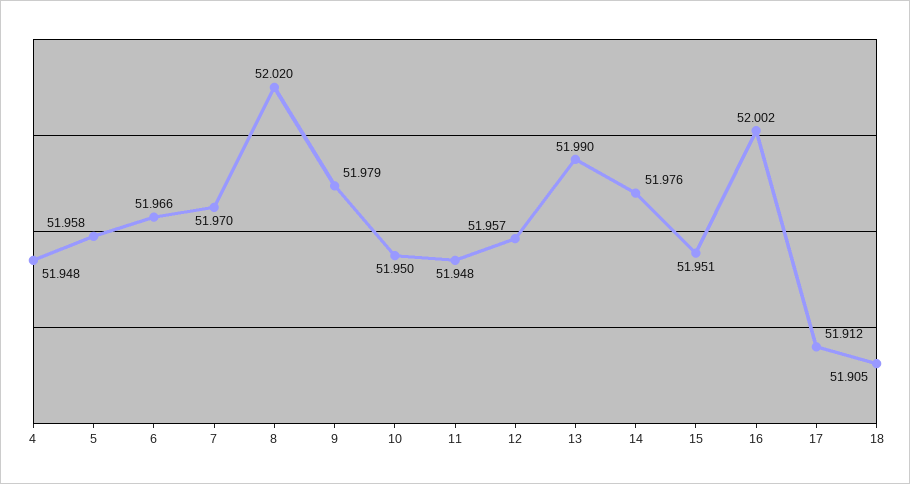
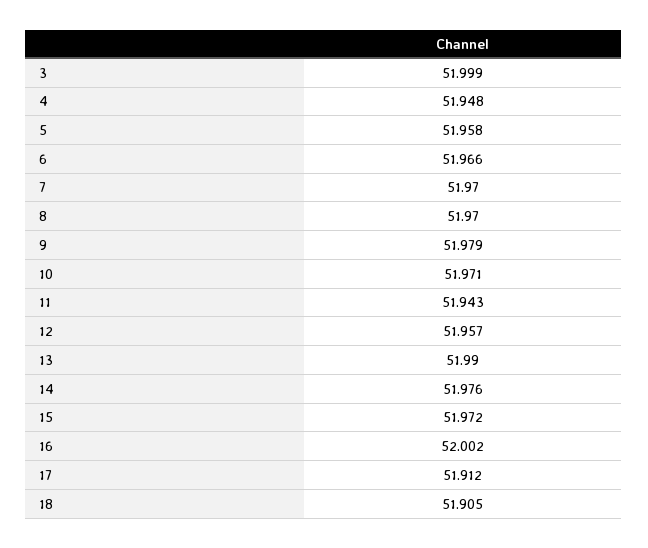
8: 52.02 -> 51.97
10: 51.95 -> 51.971
11: 51.948 -> 51.943
15: 51.951 -> 51.972
3: none -> 51.999

